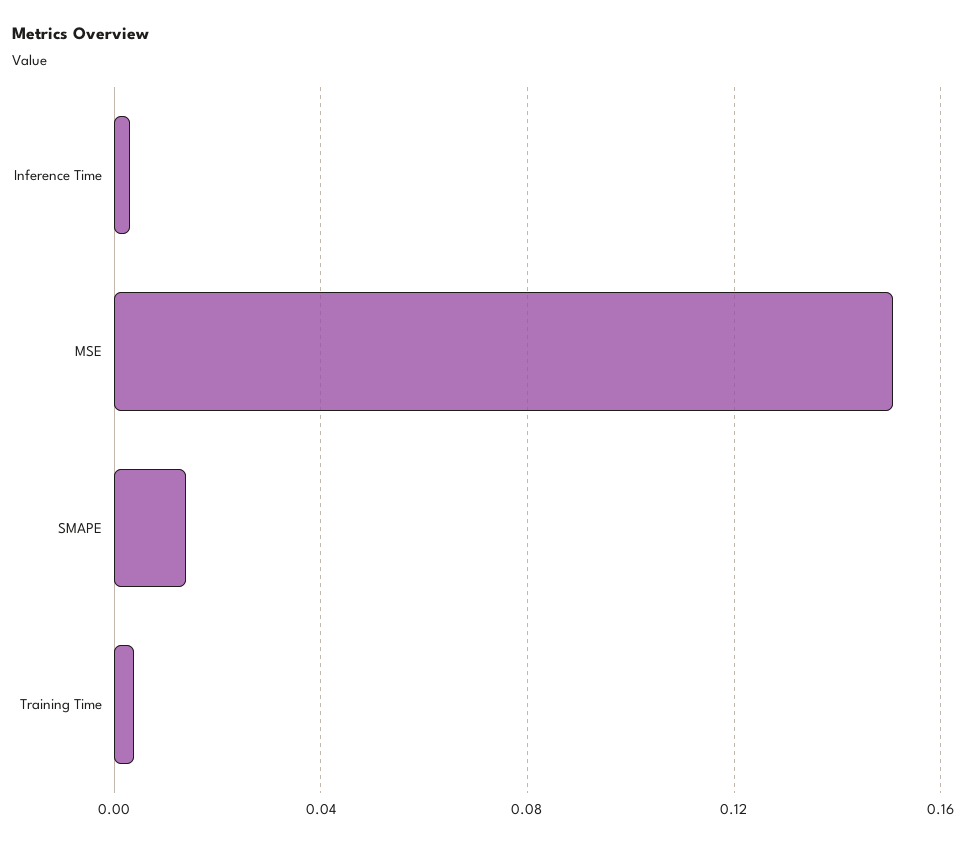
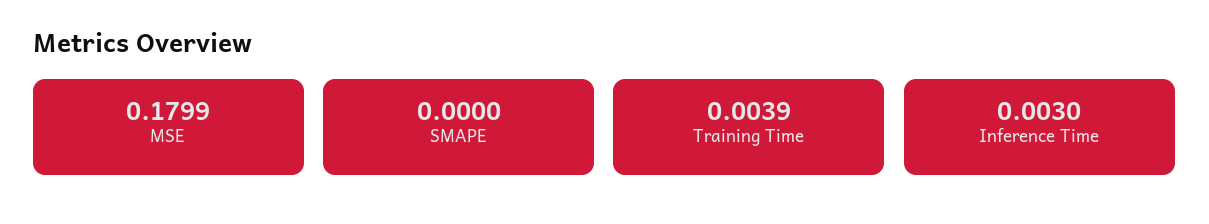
MSE: 0.15 -> 0.1799
SMAPE: 0.015 -> 0

